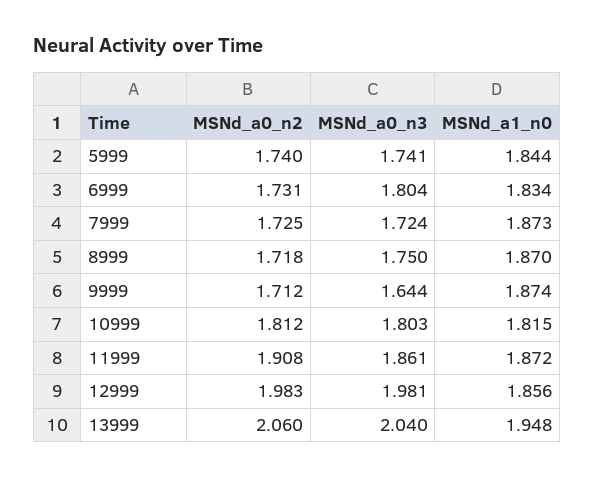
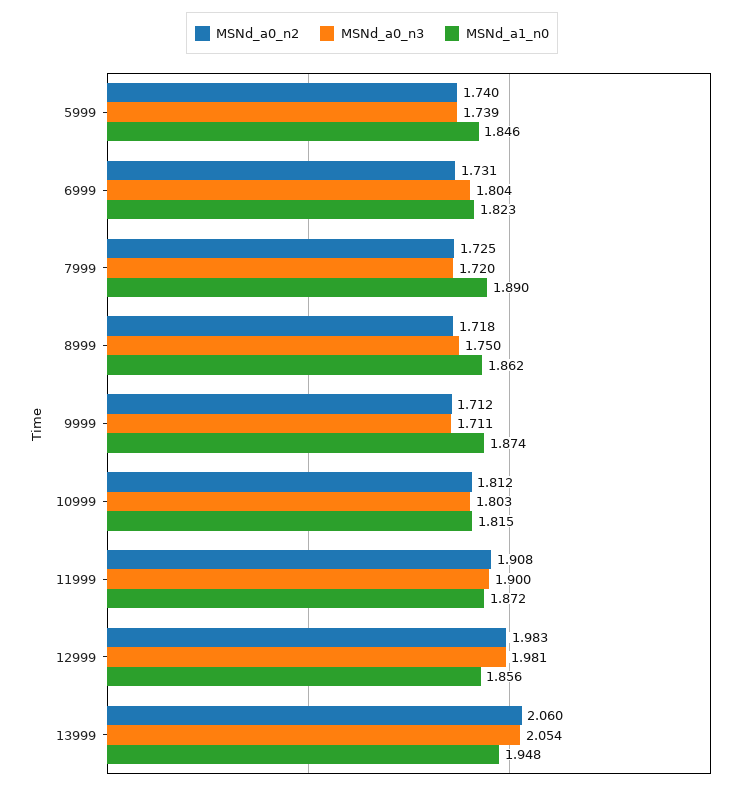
MSNd_a0_n3, 5999: 1.741 -> 1.739
MSNd_a1_n0, 5999: 1.844 -> 1.846
MSNd_a1_n0, 6999: 1.834 -> 1.823
MSNd_a0_n3, 7999: 1.724 -> 1.72
MSNd_a1_n0, 7999: 1.873 -> 1.89
MSNd_a1_n0, 8999: 1.87 -> 1.862
MSNd_a0_n3, 9999: 1.644 -> 1.711
MSNd_a0_n3, 11999: 1.861 -> 1.9
MSNd_a0_n3, 13999: 2.04 -> 2.054

